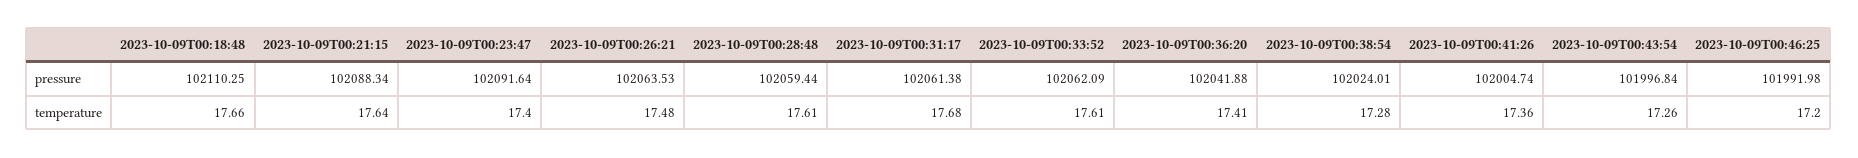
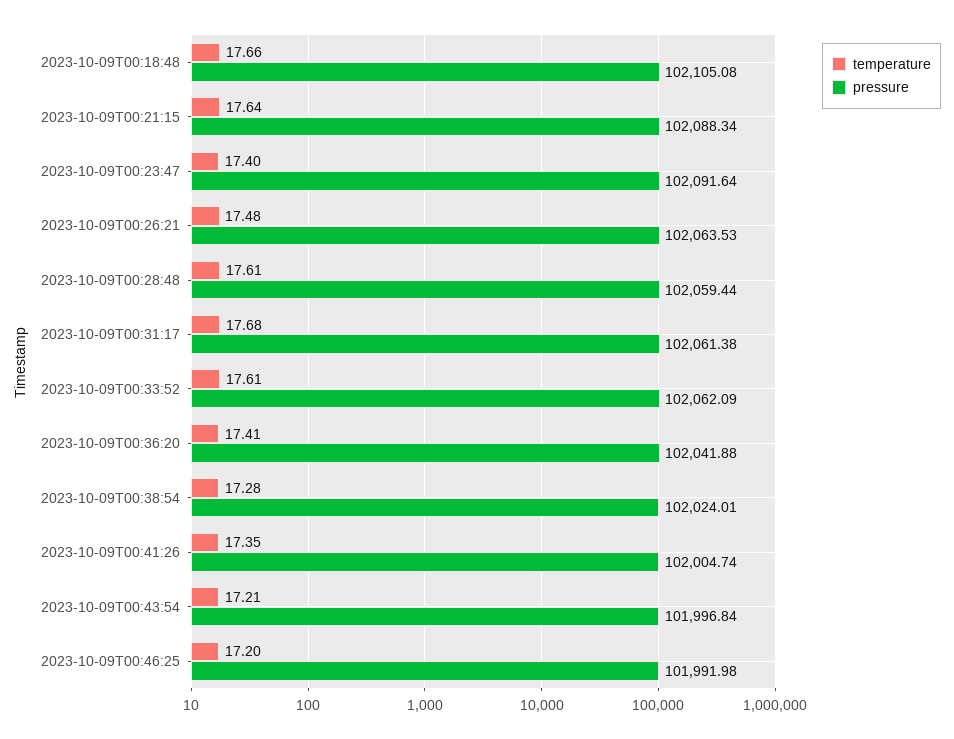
pressure, 2023-10-09T00:18:48: 102110.25 -> 102105.08
temperature, 2023-10-09T00:41:26: 17.36 -> 17.35
temperature, 2023-10-09T00:43:54: 17.26 -> 17.21

